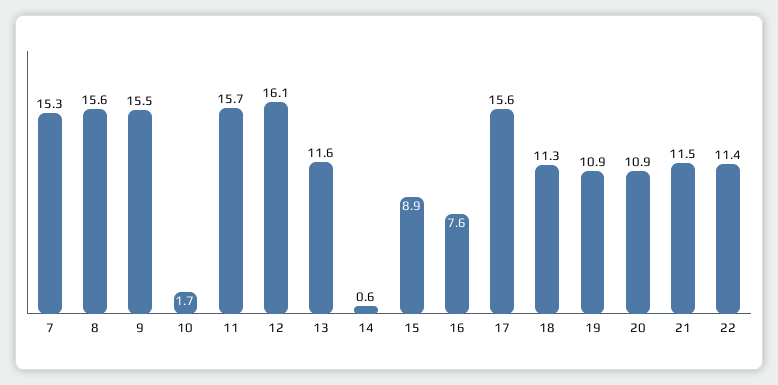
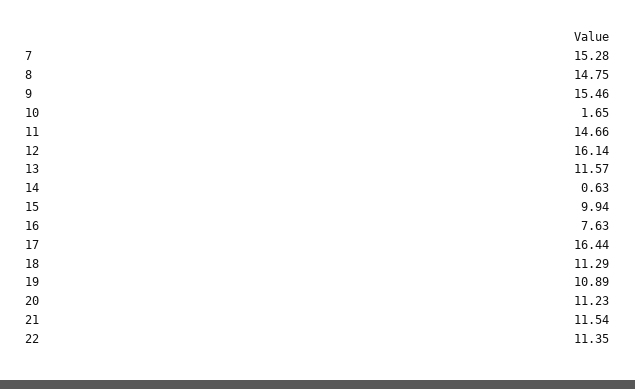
8: 15.6 -> 14.75
11: 15.7 -> 14.66
15: 8.9 -> 9.94
17: 15.6 -> 16.44
20: 10.9 -> 11.23

